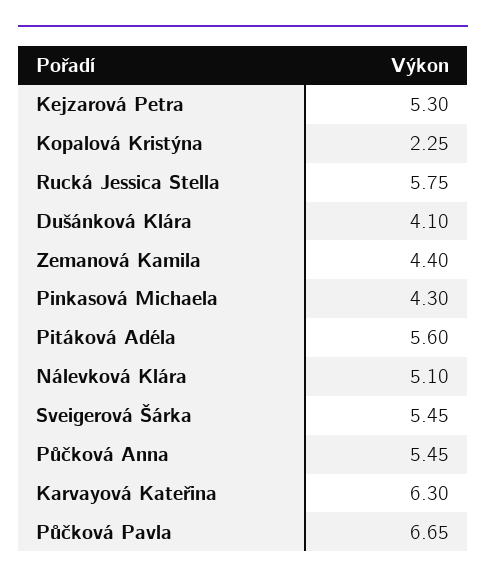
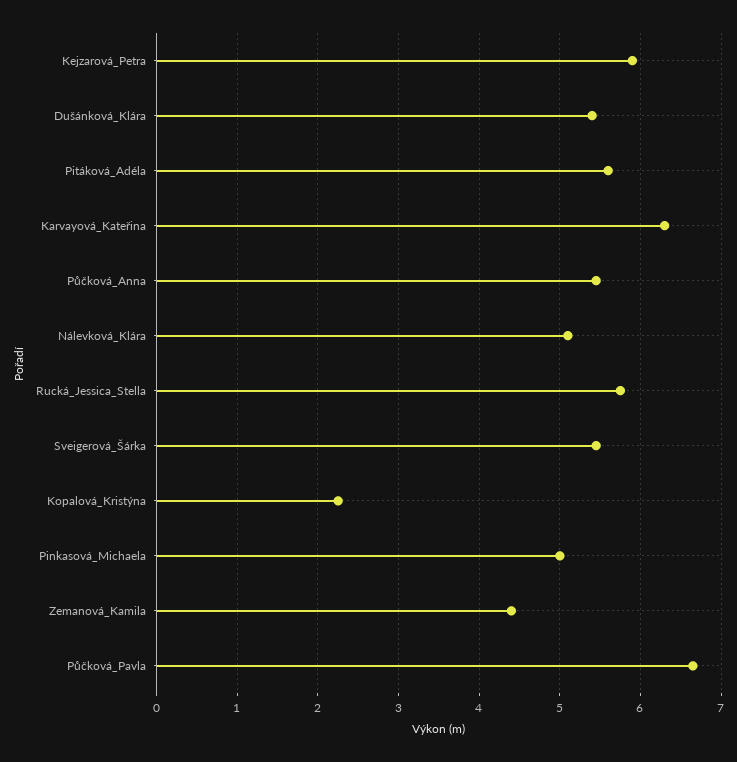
Kejzarová Petra: 5.3 -> 5.9
Dušánková Klára: 4.1 -> 5.4
Pinkasová Michaela: 4.3 -> 5

